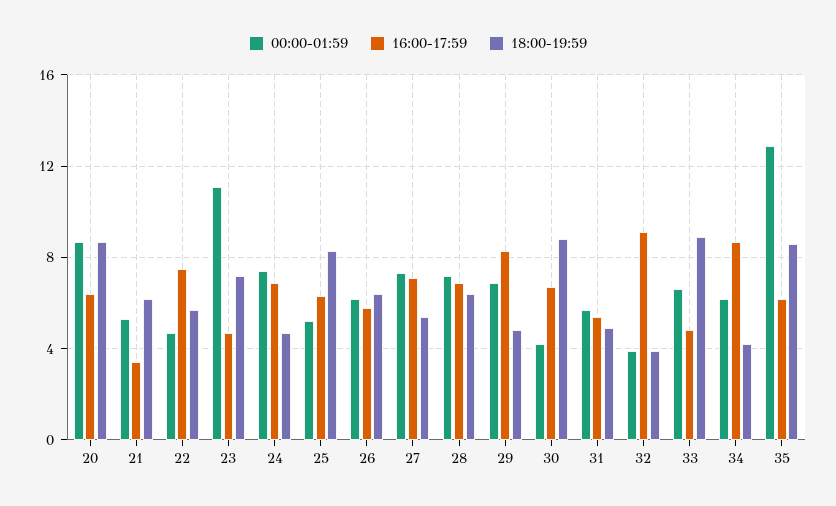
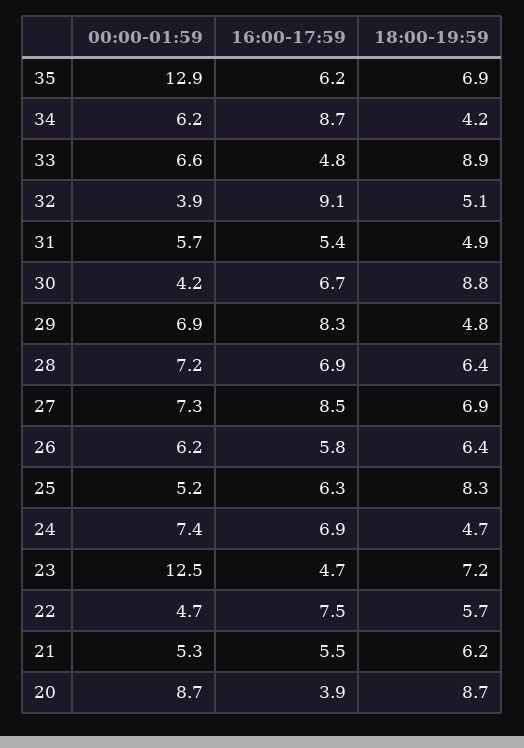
16:00-17:59, 20: 6.5 -> 3.9
16:00-17:59, 21: 3.5 -> 5.5
00:00-01:59, 23: 11 -> 12.5
16:00-17:59, 27: 7 -> 8.5
18:00-19:59, 27: 5.5 -> 6.9
18:00-19:59, 32: 4 -> 5.1
18:00-19:59, 35: 8.5 -> 6.9

